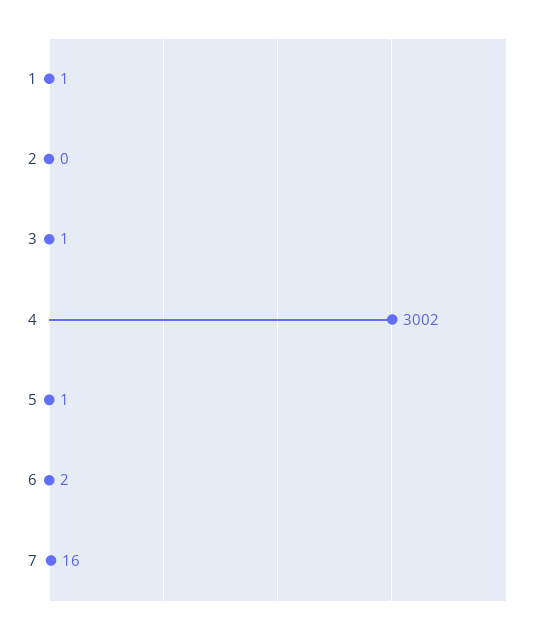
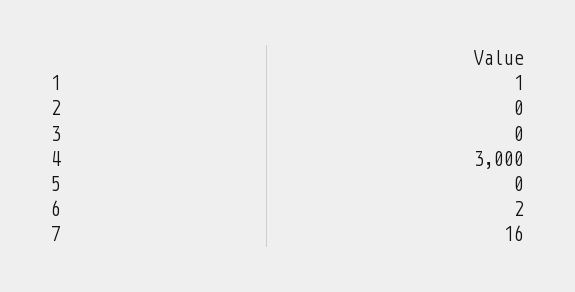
3: 1 -> 0
4: 3002 -> 3000
5: 1 -> 0

